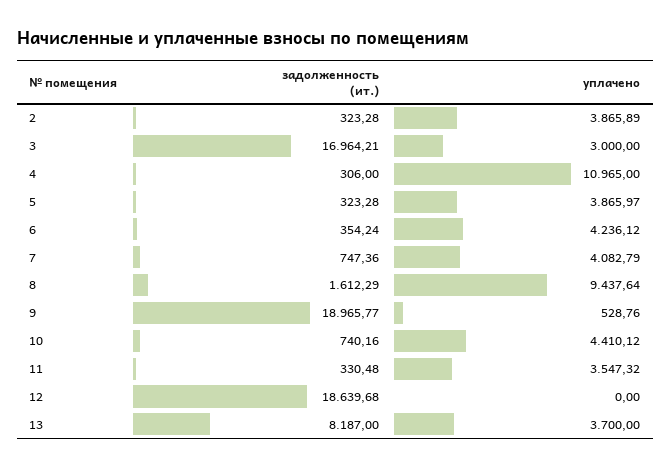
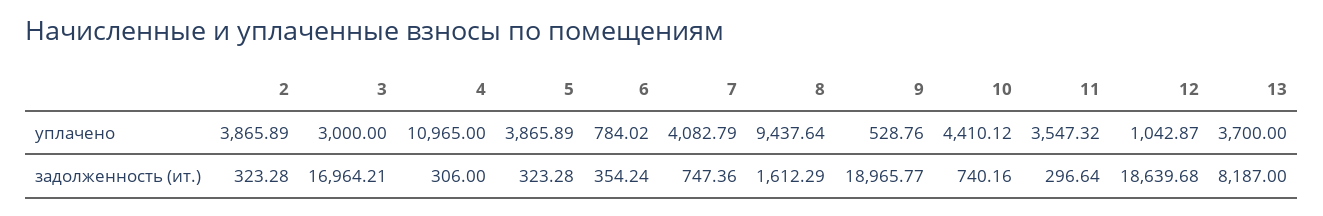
уплачено, 5: 3865.97 -> 3865.89
уплачено, 6: 4236.12 -> 784.02
задолженность (ит.), 11: 330.48 -> 296.64
уплачено, 12: 0 -> 1042.87

